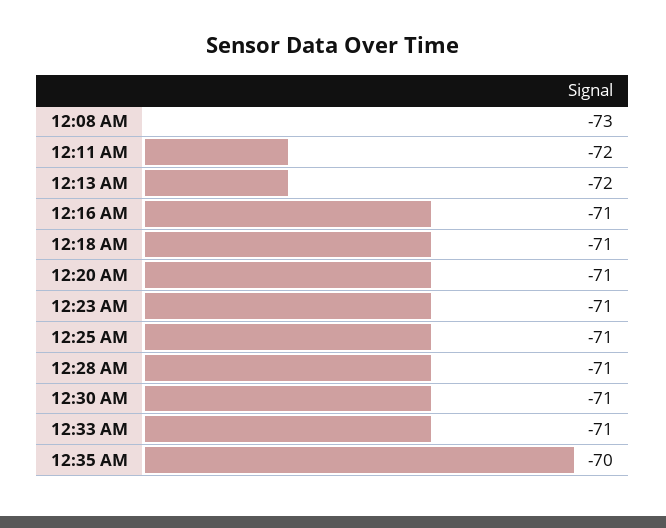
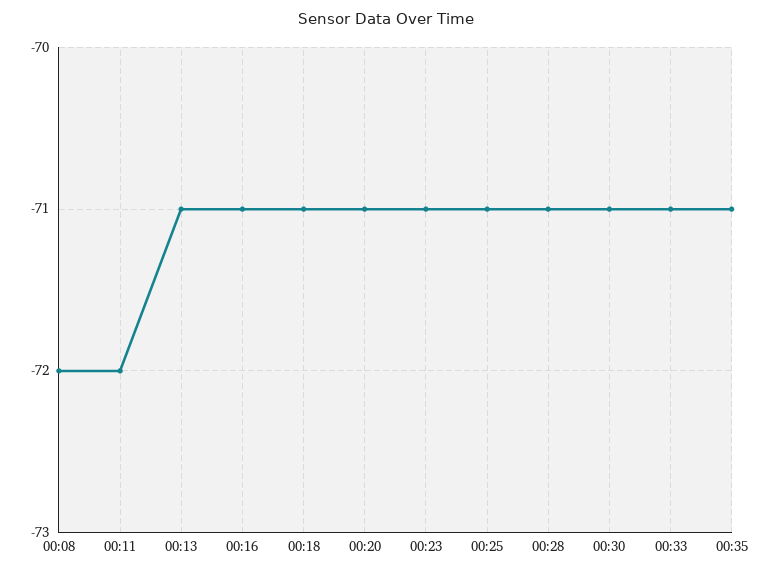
12:08 AM: -73 -> -72
12:13 AM: -72 -> -71
12:35 AM: -70 -> -71

